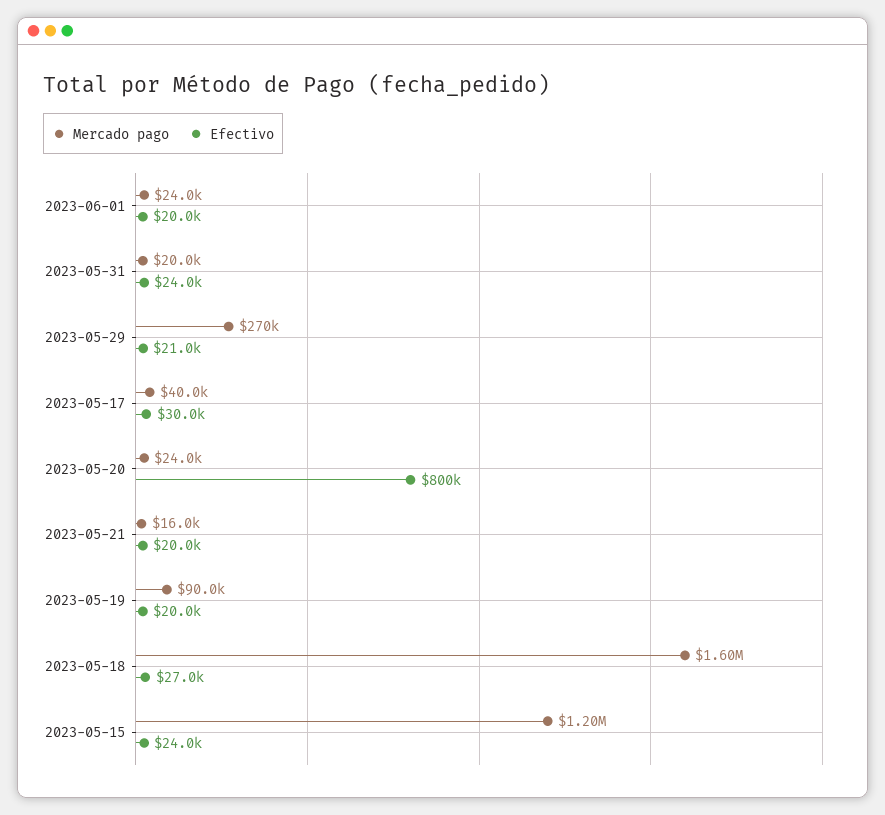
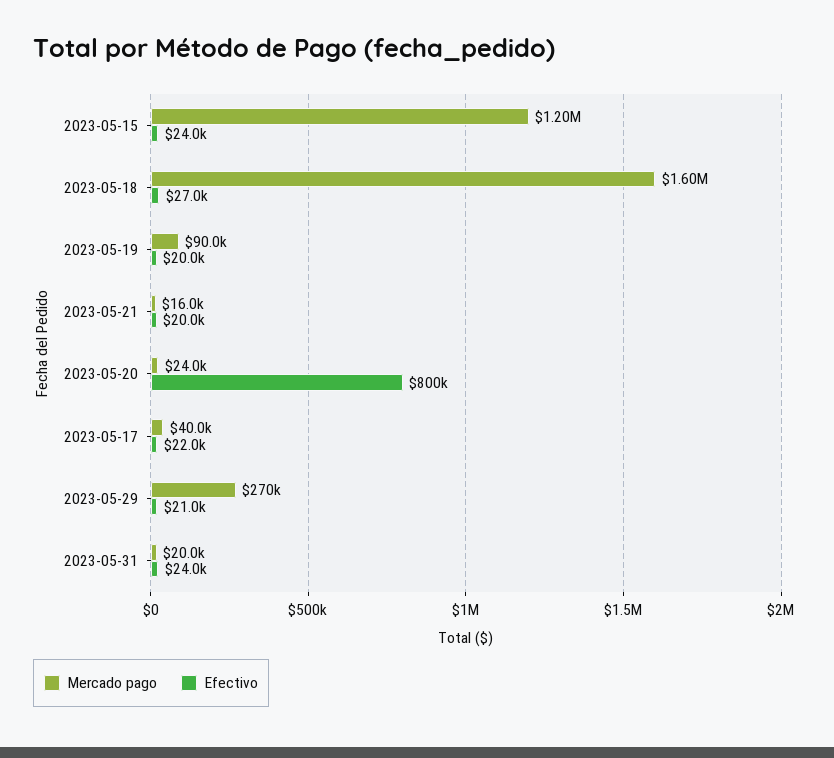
Mercado pago, 2023-06-01: 24000 -> none
Efectivo, 2023-06-01: 20000 -> none
Efectivo, 2023-05-17: 30000 -> 22000

